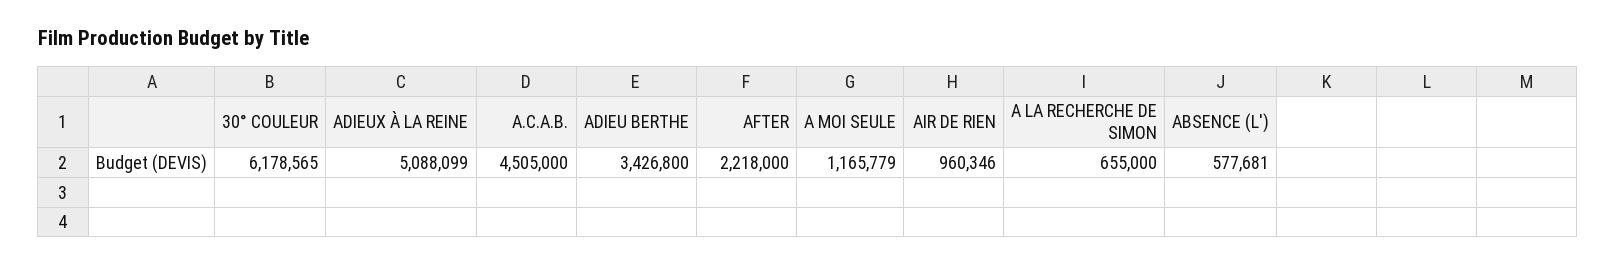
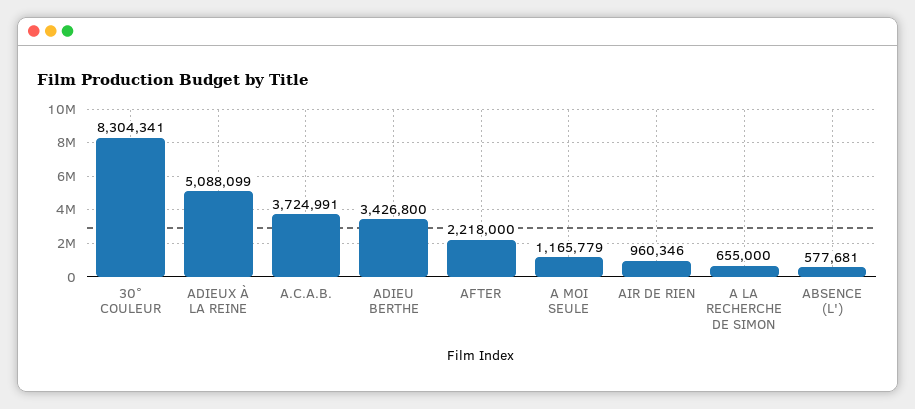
30° COULEUR: 6178565 -> 8304341
A.C.A.B.: 4505000 -> 3724991

